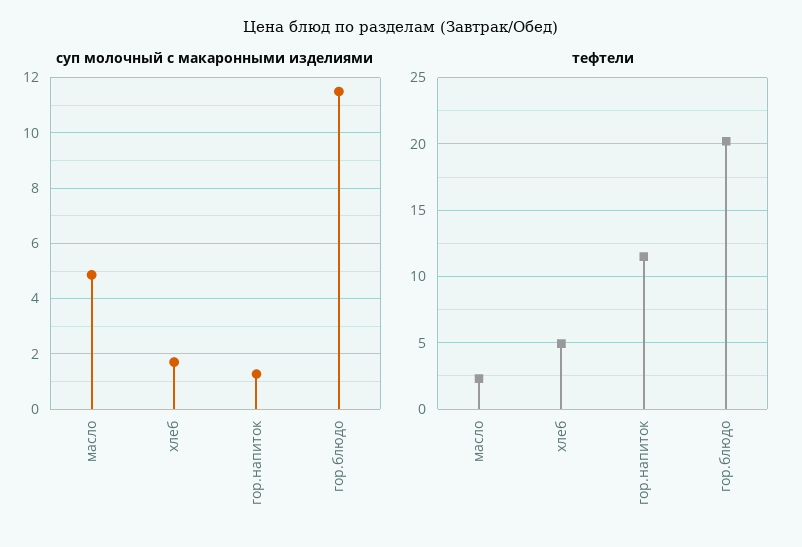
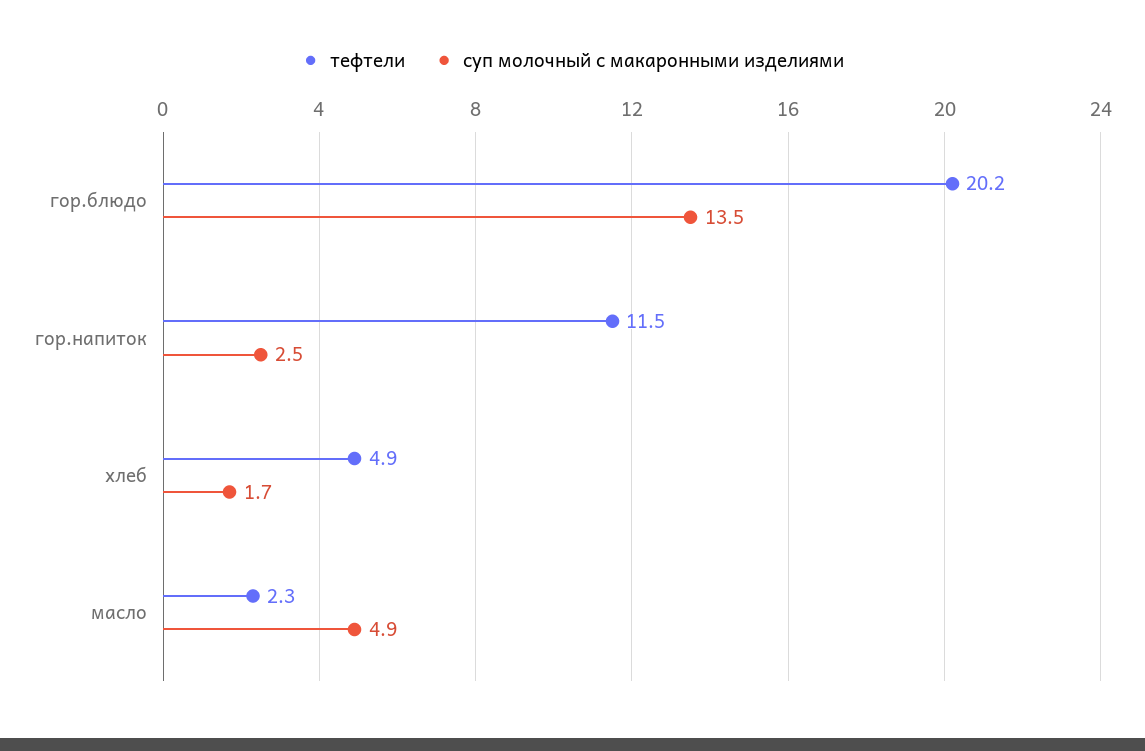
суп молочный с макаронными изделиями, гор.напиток: 1.25 -> 2.5
суп молочный с макаронными изделиями, гор.блюдо: 11.5 -> 13.5

